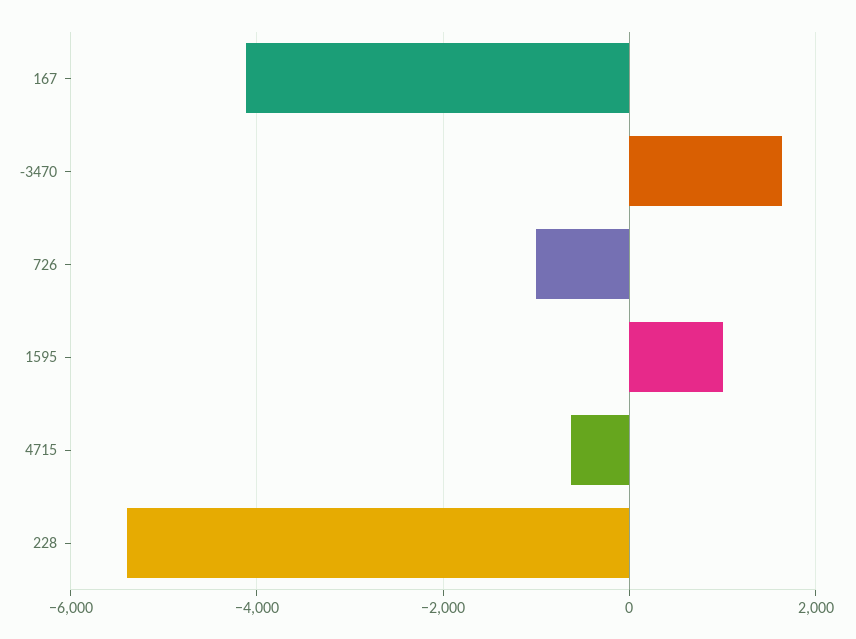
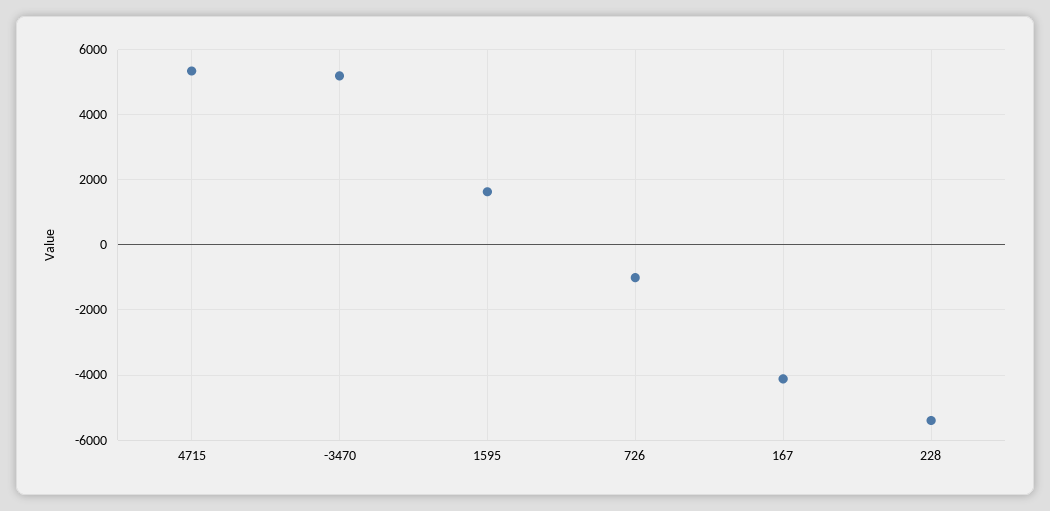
-3470: 1600 -> 5200
1595: 1000 -> 1600
4715: -600 -> 5400

